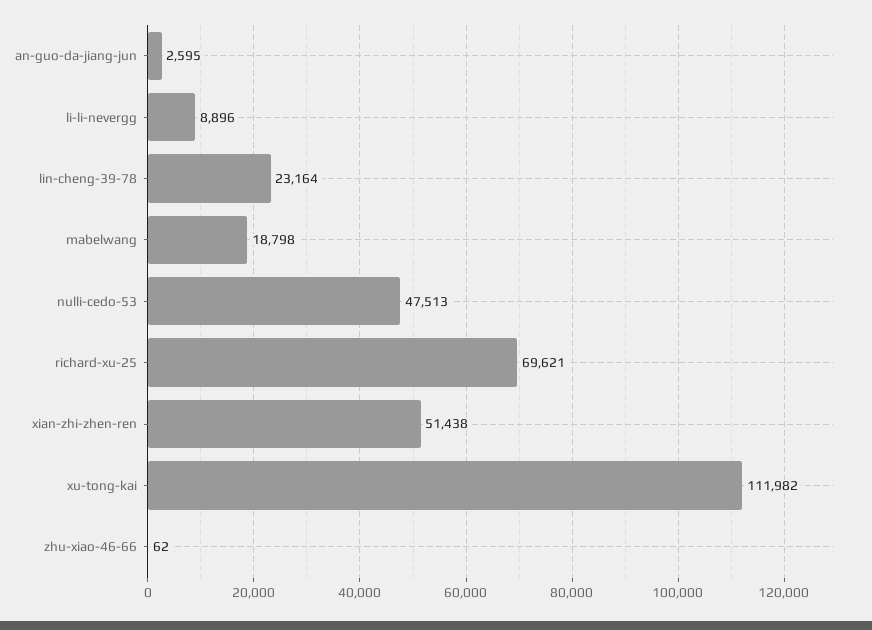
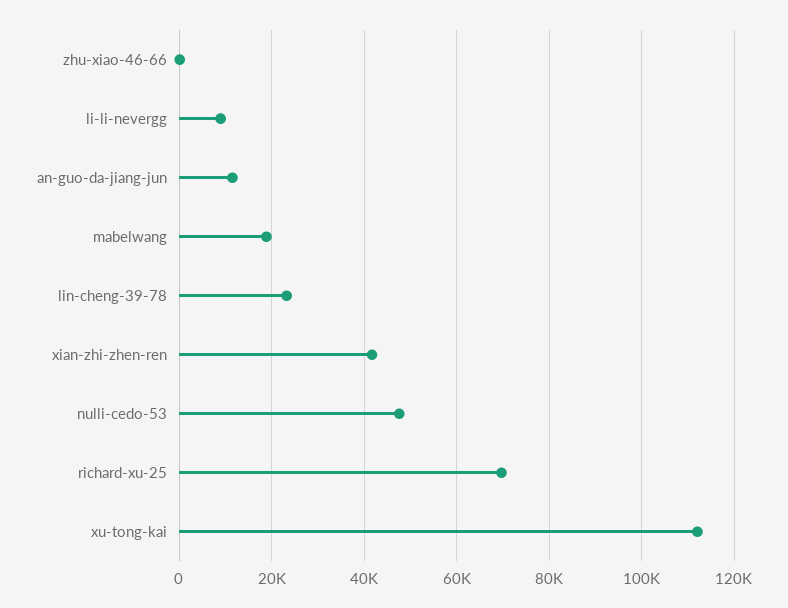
an-guo-da-jiang-jun: 2595 -> 12000
xian-zhi-zhen-ren: 51438 -> 42000

